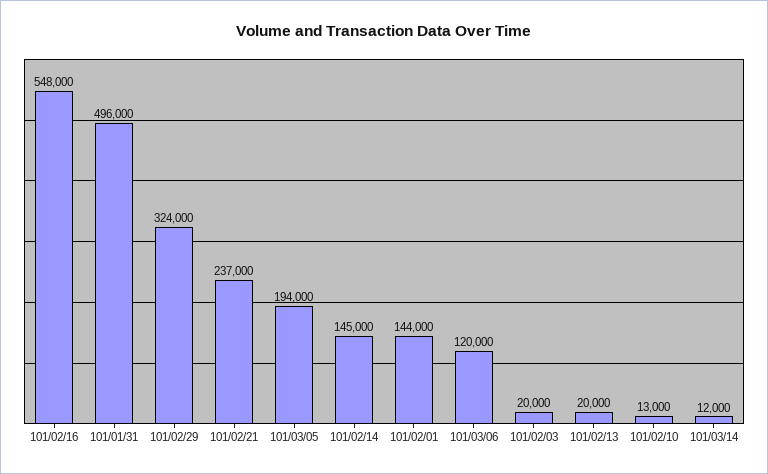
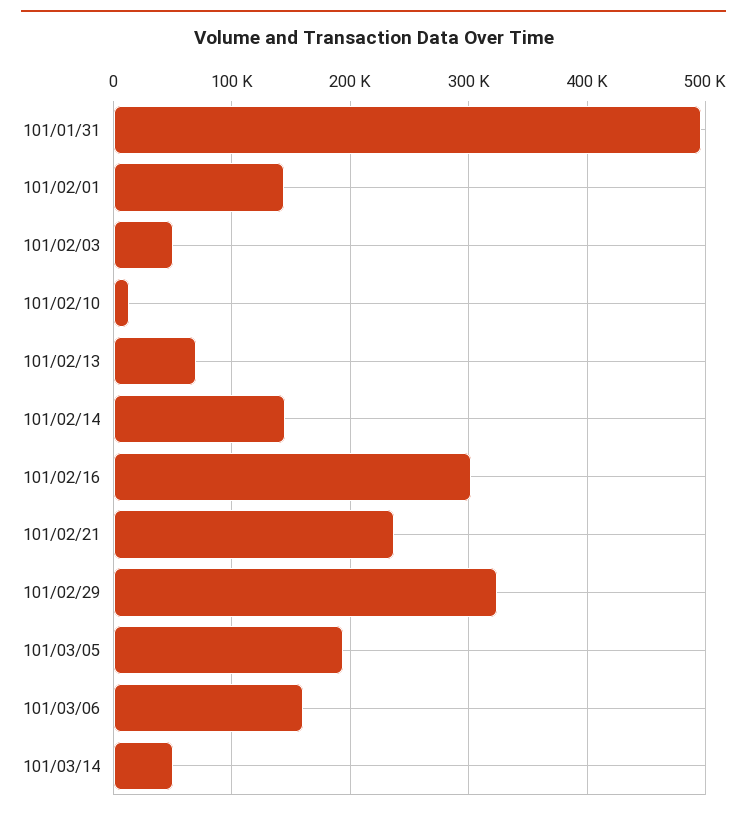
101/02/16: 548000 -> 300000
101/03/06: 120000 -> 160000
101/02/03: 20000 -> 50000
101/02/13: 20000 -> 70000
101/03/14: 12000 -> 50000

